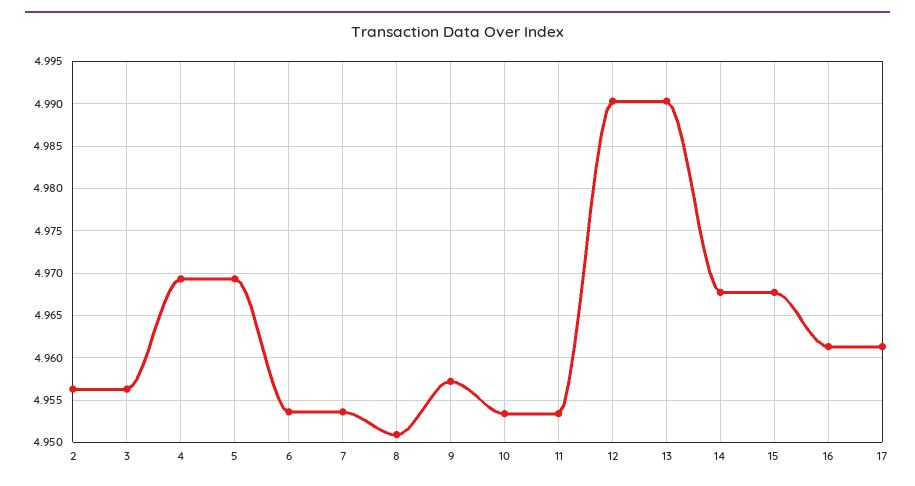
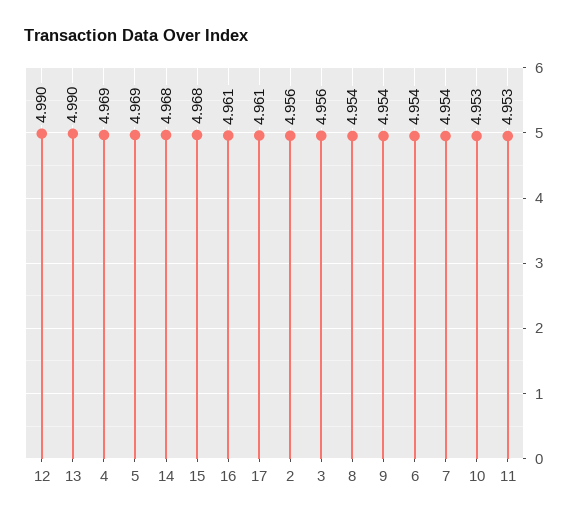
8: 4.951 -> 4.954
9: 4.957 -> 4.954

